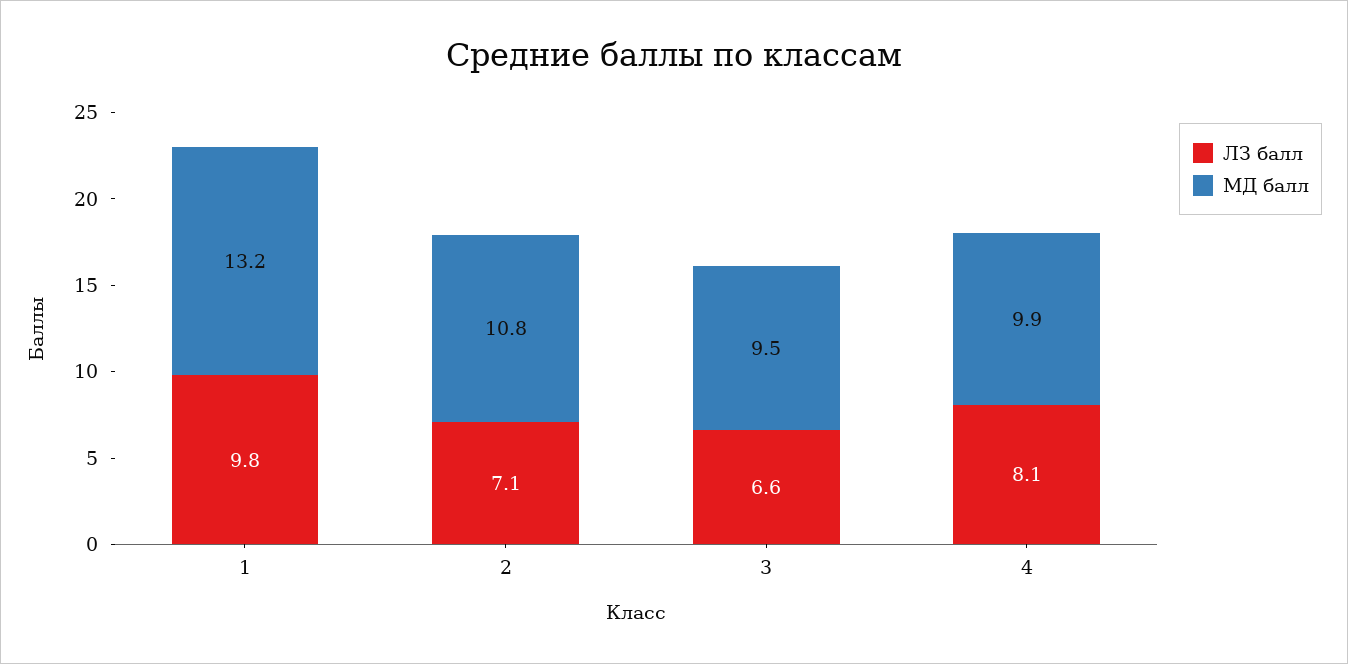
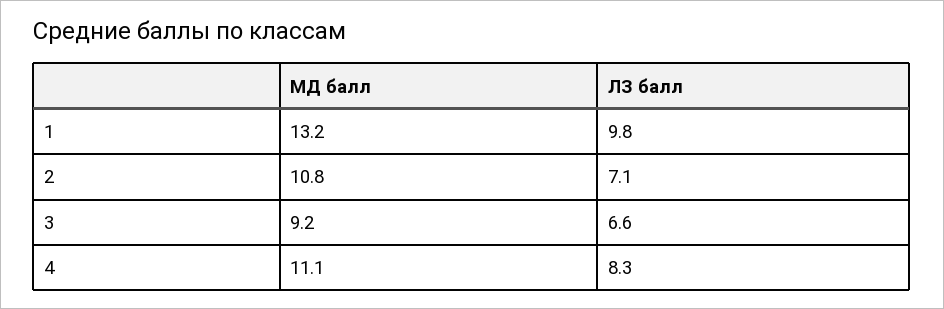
МД балл, 3: 9.5 -> 9.2
ЛЗ балл, 4: 8.1 -> 8.3
МД балл, 4: 9.9 -> 11.1

